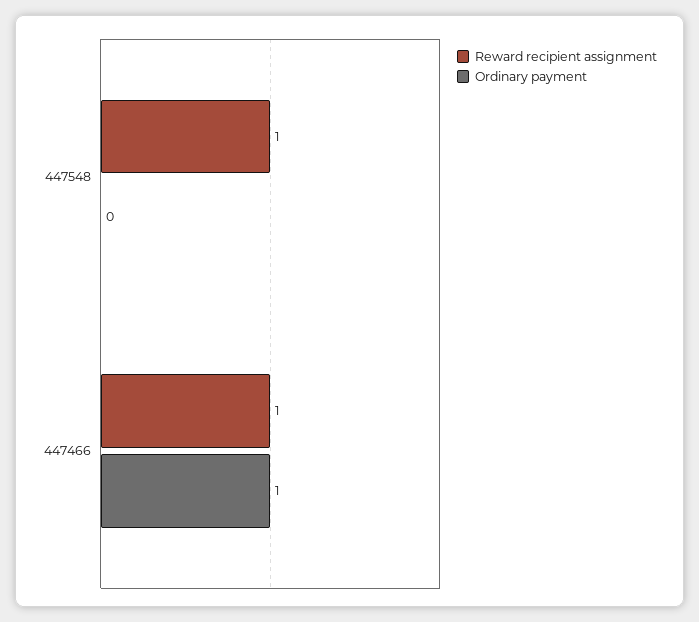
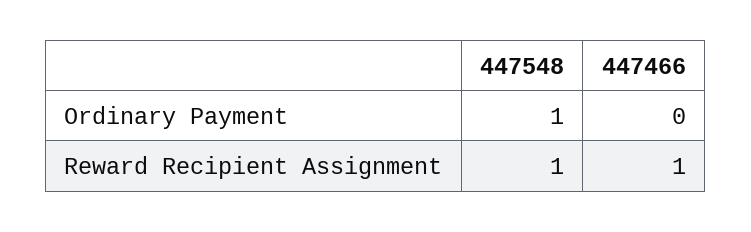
Ordinary payment, 447548: 0 -> 1
Ordinary payment, 447466: 1 -> 0

